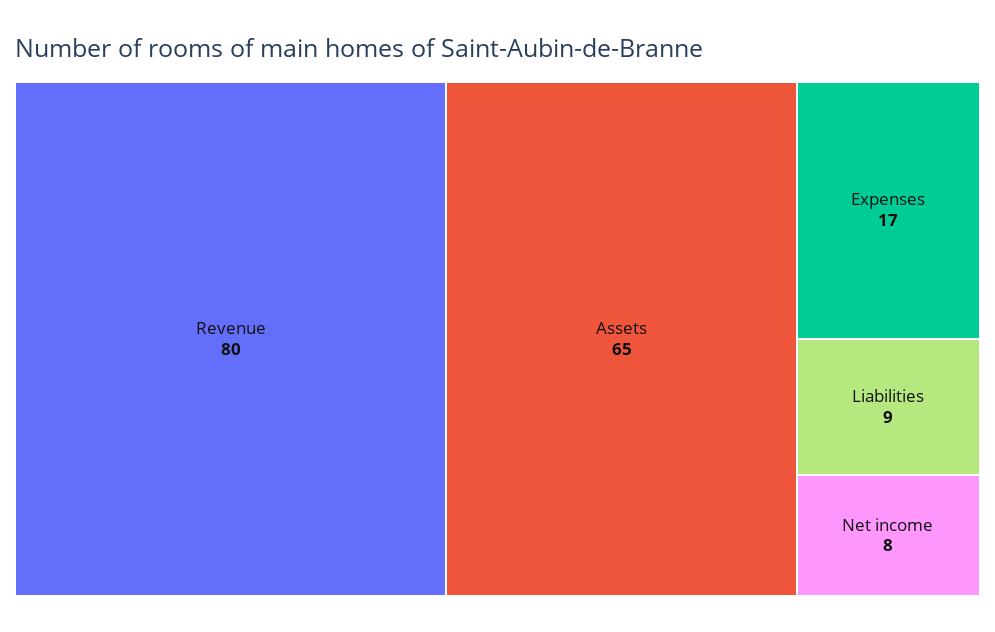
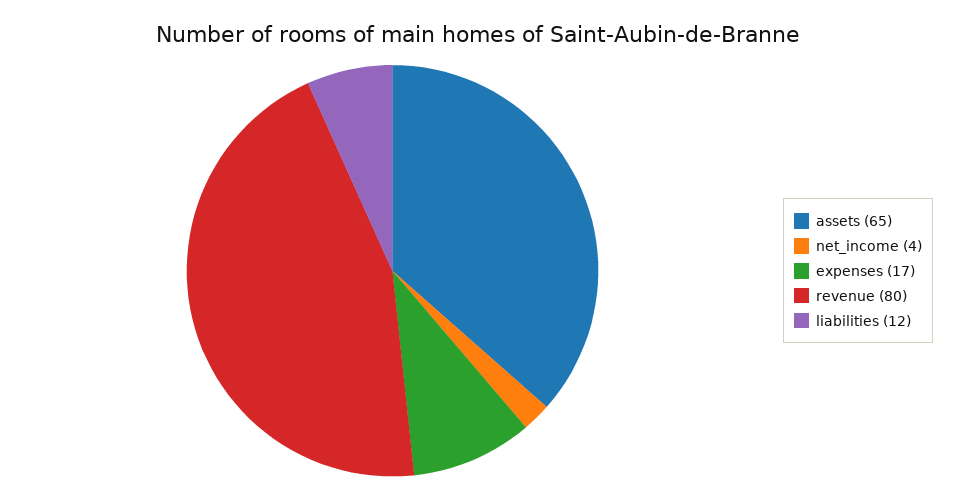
Liabilities: 9 -> 12
Net income: 8 -> 4

